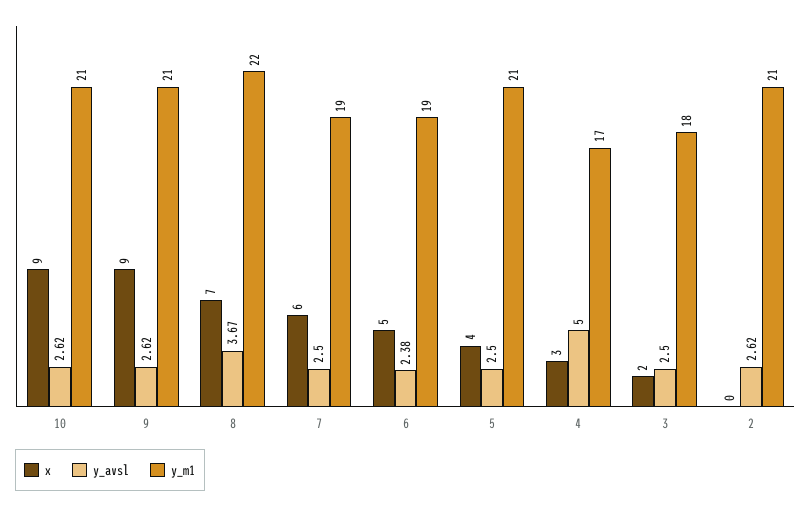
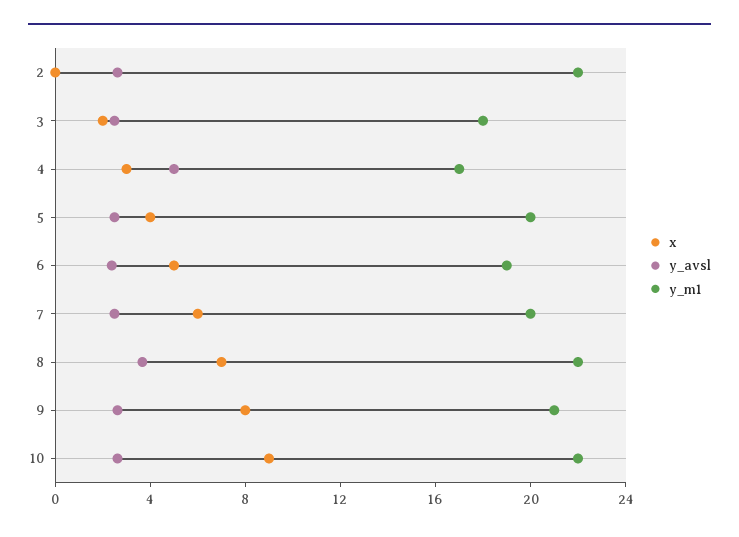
y_m1, 10: 21 -> 22
x, 9: 9 -> 8
y_m1, 7: 19 -> 20
y_m1, 5: 21 -> 20
y_m1, 2: 21 -> 22

